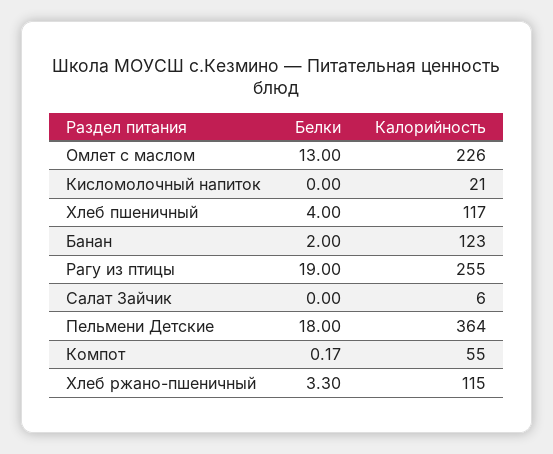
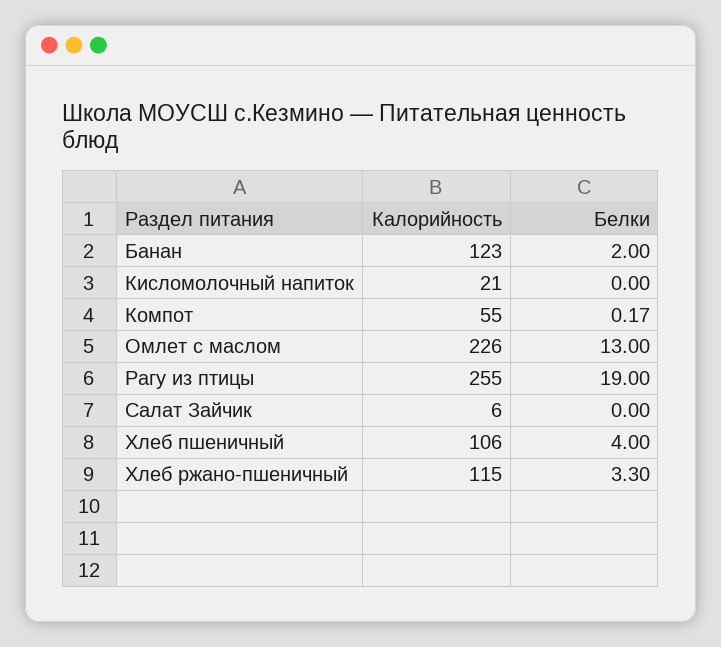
Калорийность, Хлеб пшеничный: 117 -> 106
Белки, Пельмени Детские: 18 -> none
Калорийность, Пельмени Детские: 364 -> none

